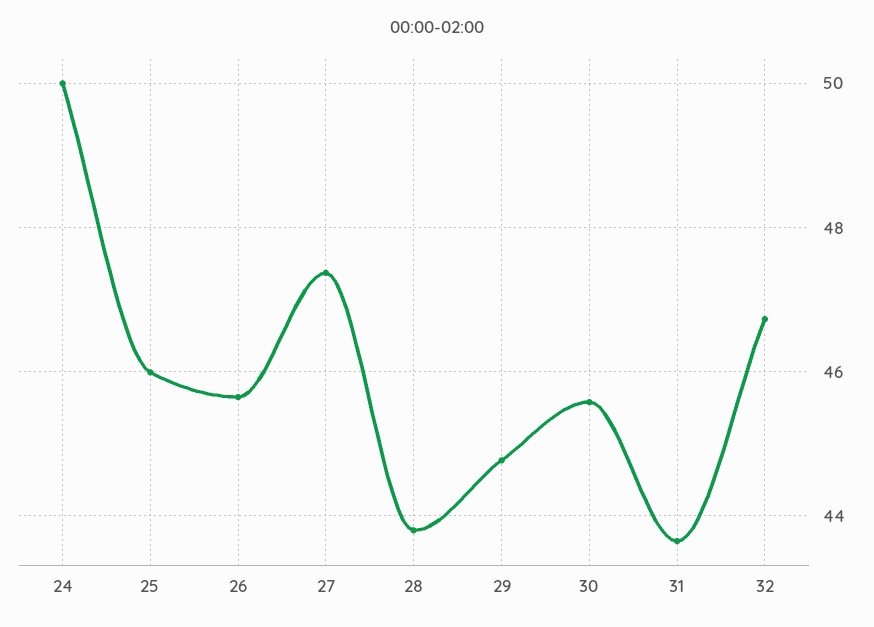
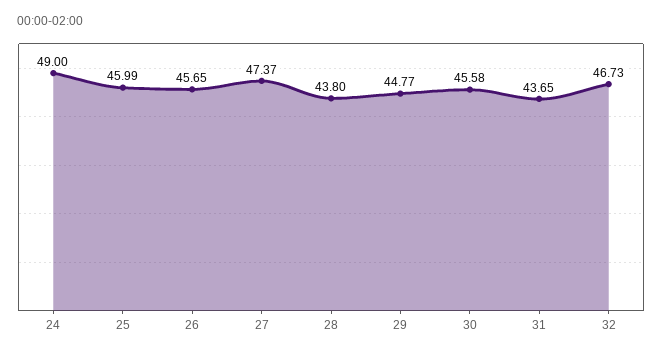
24: 50 -> 49

